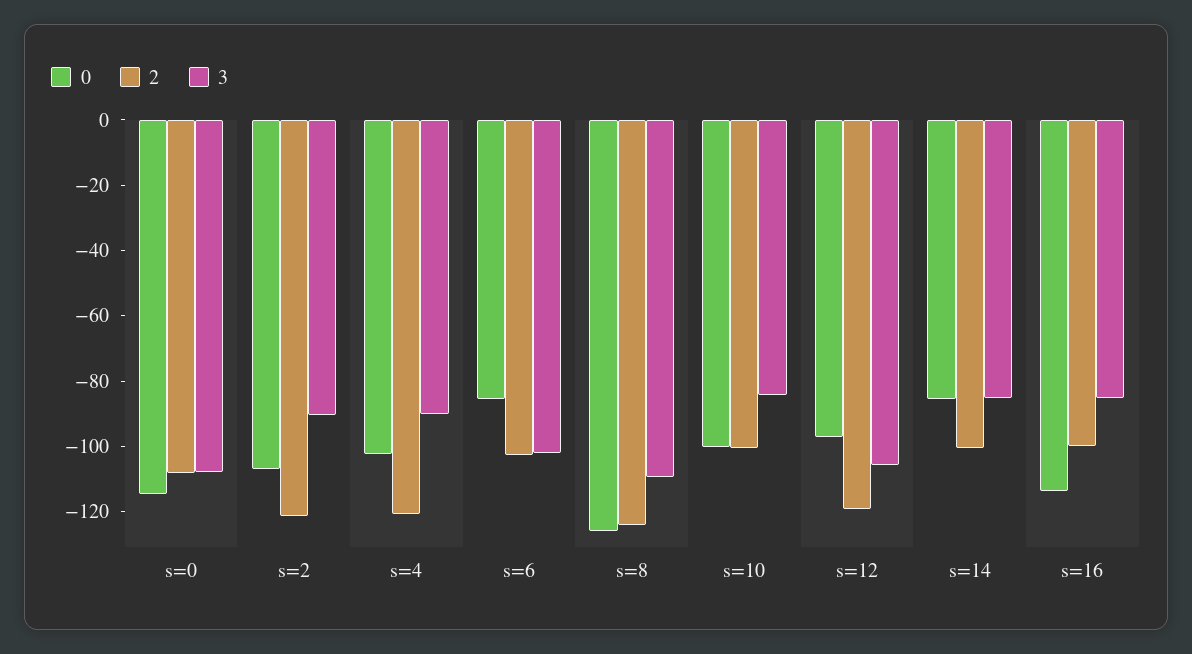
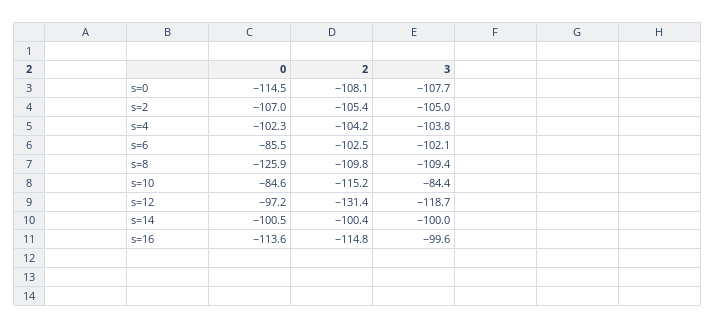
2, s=2: -120 -> -105.4
3, s=2: -90 -> -105
2, s=4: -120 -> -104.2
3, s=4: -90 -> -103.8
2, s=8: -125 -> -109.8
0, s=10: -100 -> -84.6
2, s=10: -100 -> -115.2
2, s=12: -120 -> -131.4
3, s=12: -105 -> -118.7
0, s=14: -85 -> -100.5
3, s=14: -85 -> -100
2, s=16: -100 -> -114.8
3, s=16: -85 -> -99.6

